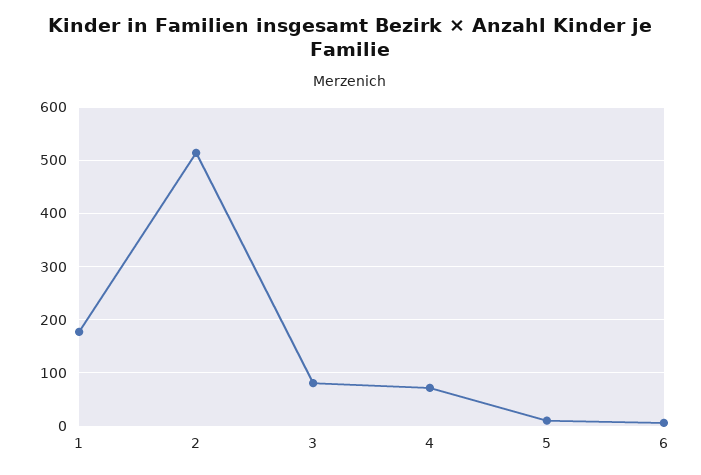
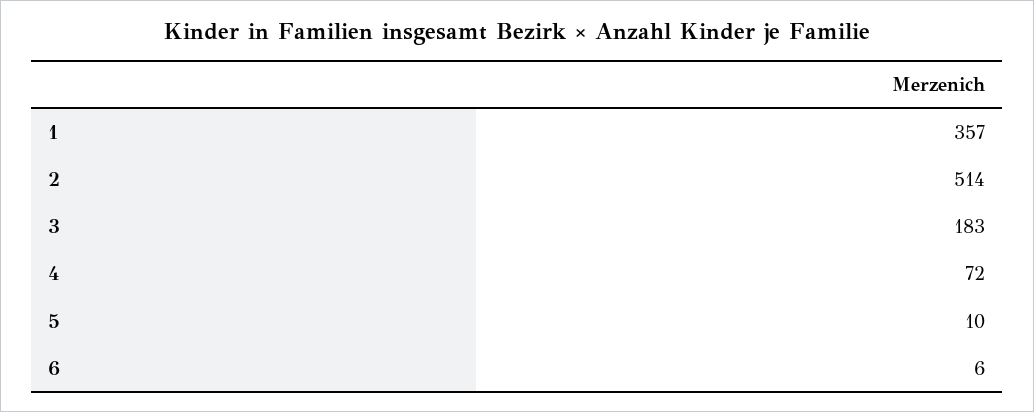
1: 180 -> 357
3: 80 -> 183

